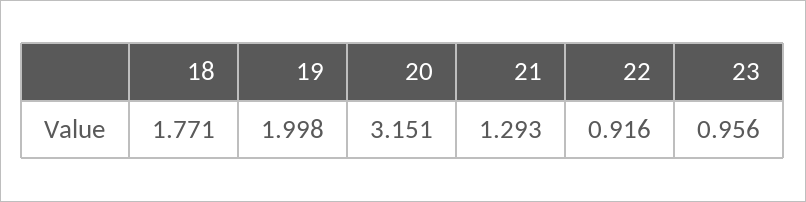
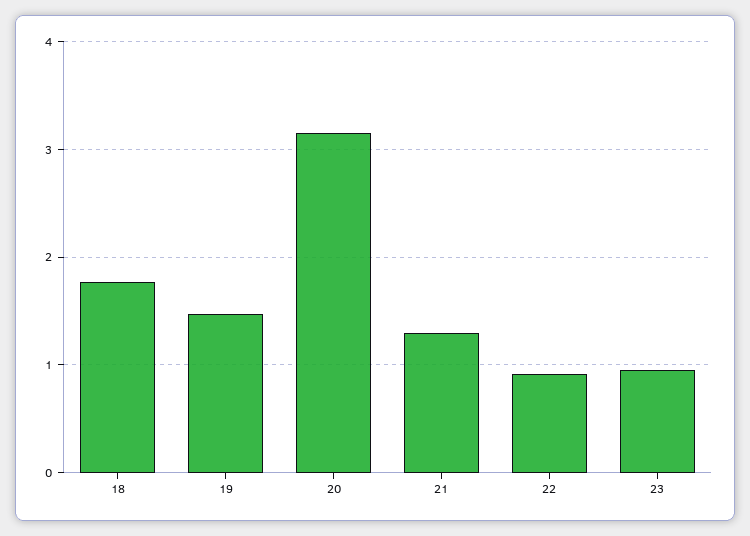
19: 1.998 -> 1.5

